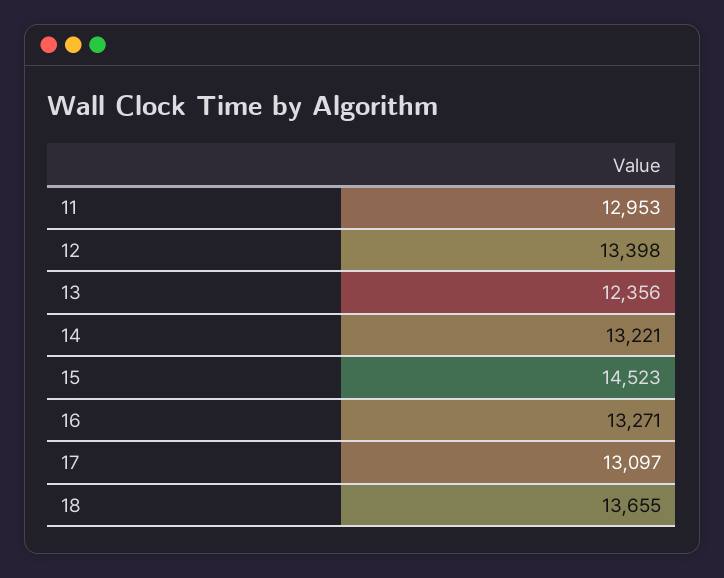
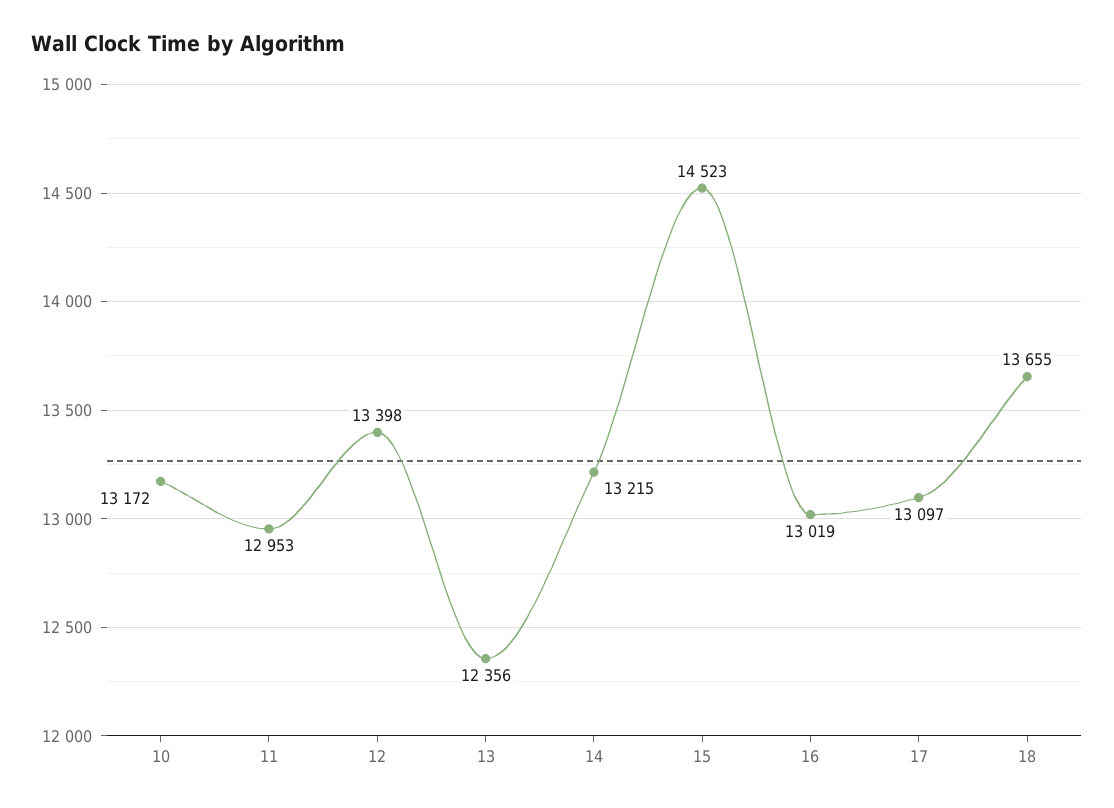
14: 13221 -> 13215
16: 13271 -> 13019
10: none -> 13172

